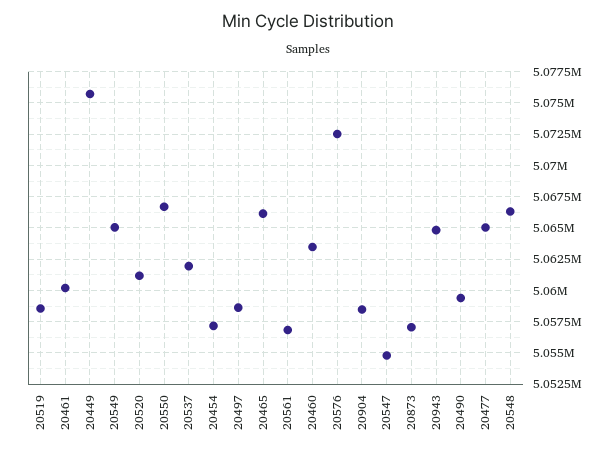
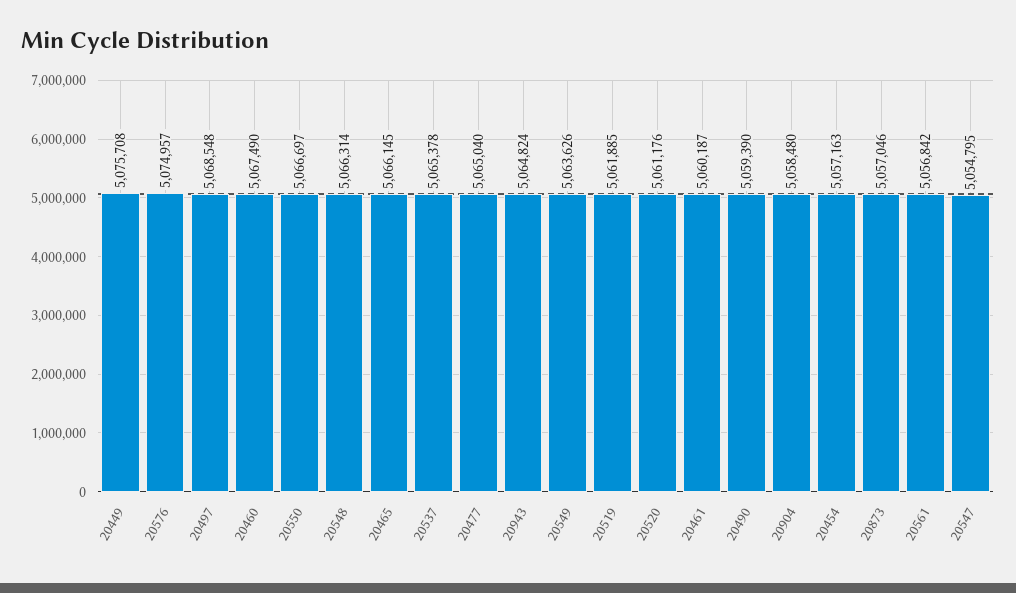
20519: 5058500 -> 5061885
20549: 5065000 -> 5063626
20537: 5062000 -> 5065378
20497: 5058500 -> 5068548
20460: 5063500 -> 5067490
20576: 5072500 -> 5074957

